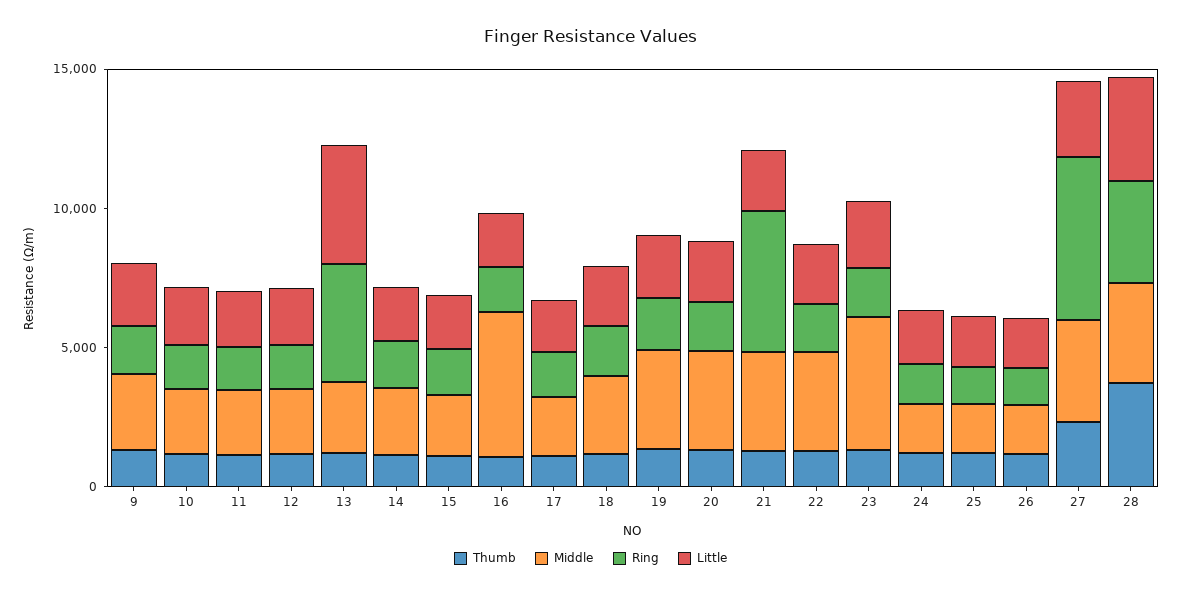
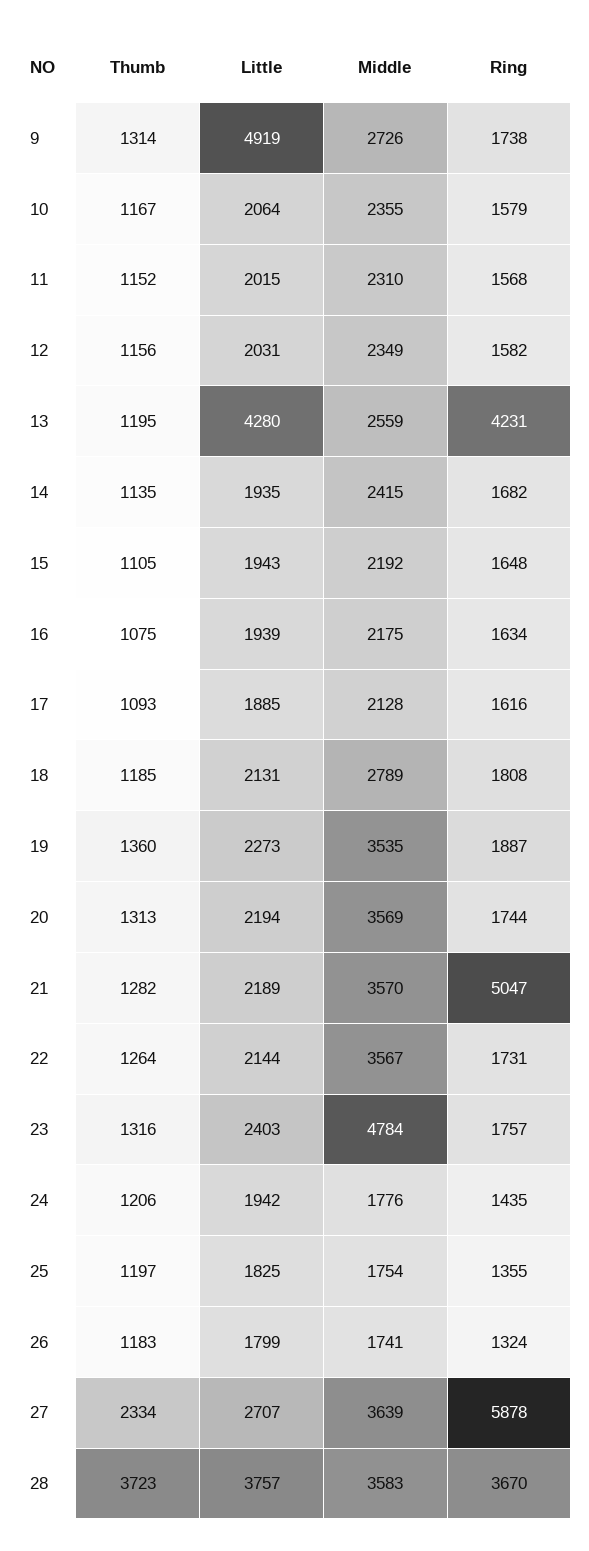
Little, 9: 2000 -> 4919
Middle, 16: 5000 -> 2175

